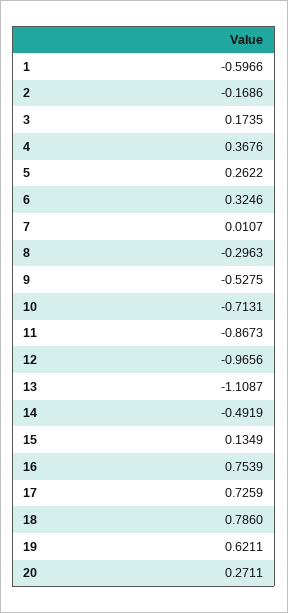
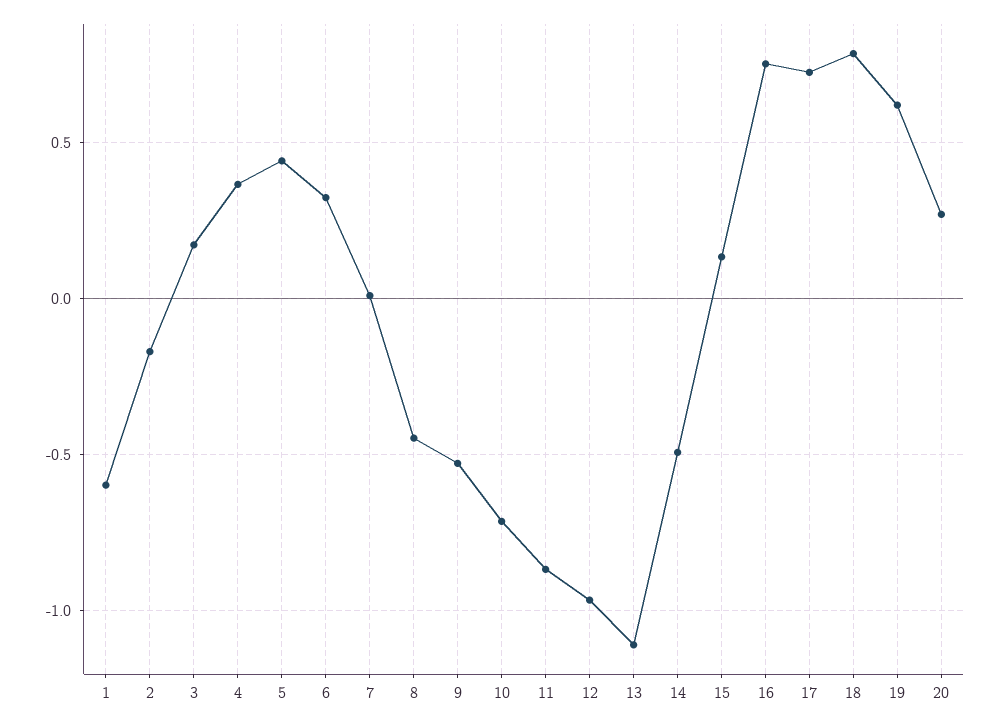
5: 0.2622 -> 0.45
8: -0.2963 -> -0.45

